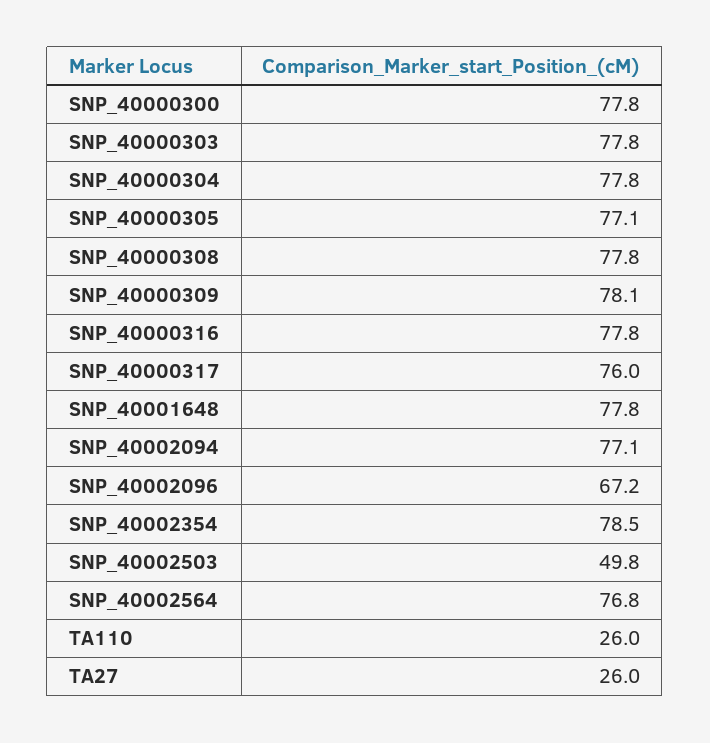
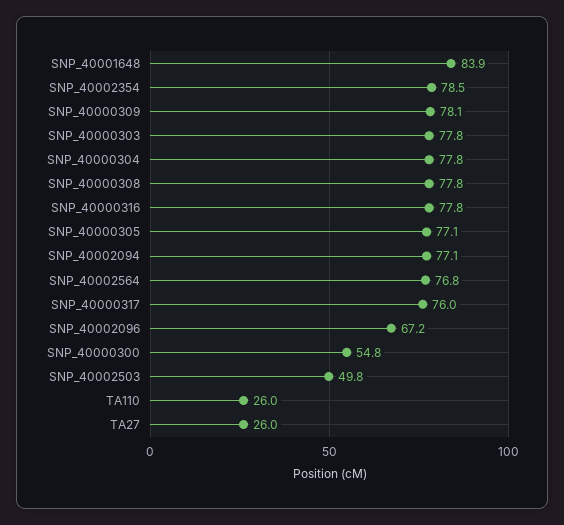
SNP_40000300: 77.8 -> 54.8
SNP_40001648: 77.8 -> 83.9

